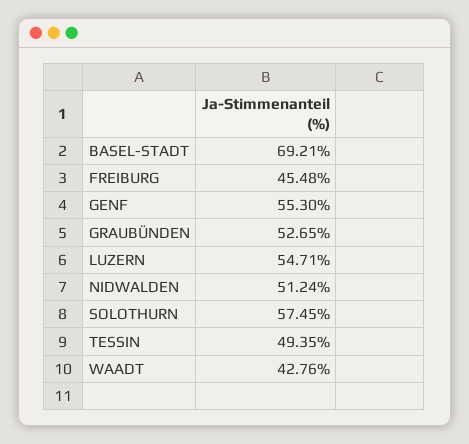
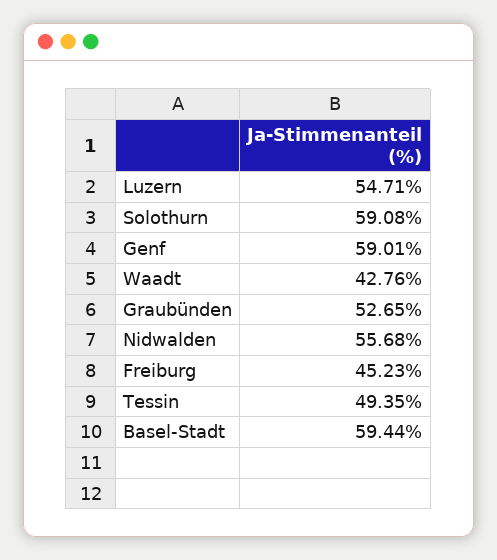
BASEL-STADT: 69.21 -> 59.44
FREIBURG: 45.48 -> 45.23
GENF: 55.3 -> 59.01
NIDWALDEN: 51.24 -> 55.68
SOLOTHURN: 57.45 -> 59.08

